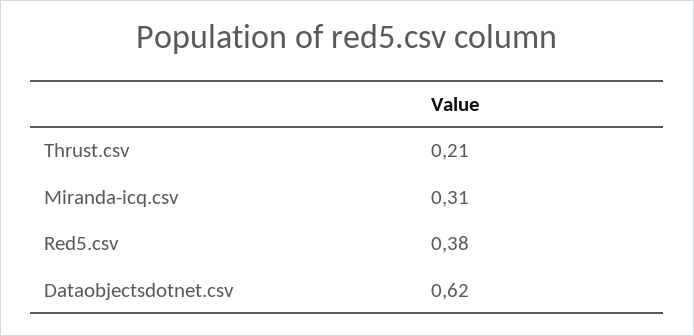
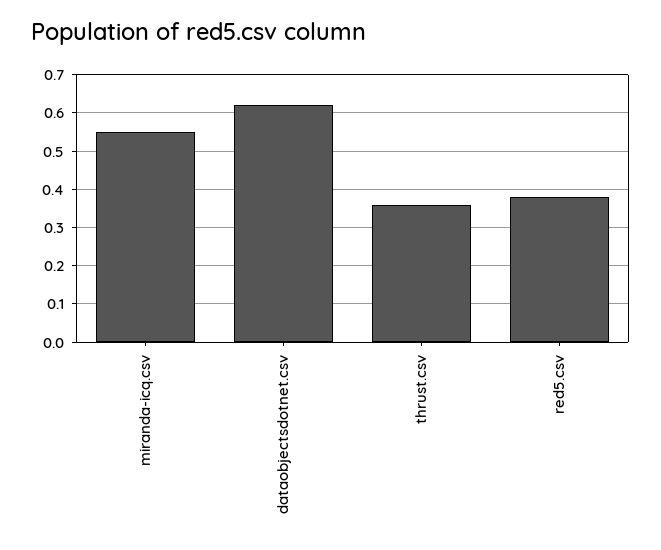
Thrust.csv: 0.21 -> 0.35
Miranda-icq.csv: 0.31 -> 0.55

